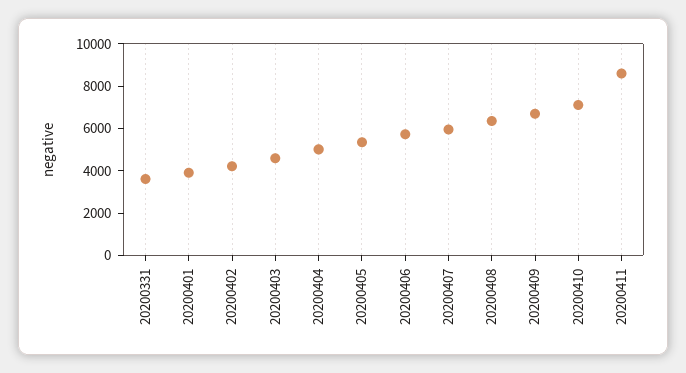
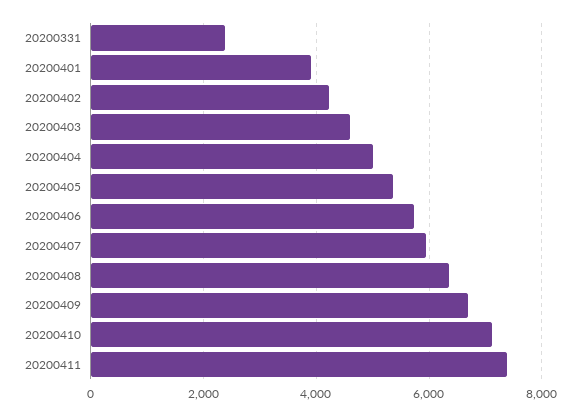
20200331: 3500 -> 2400
20200411: 8500 -> 7400

